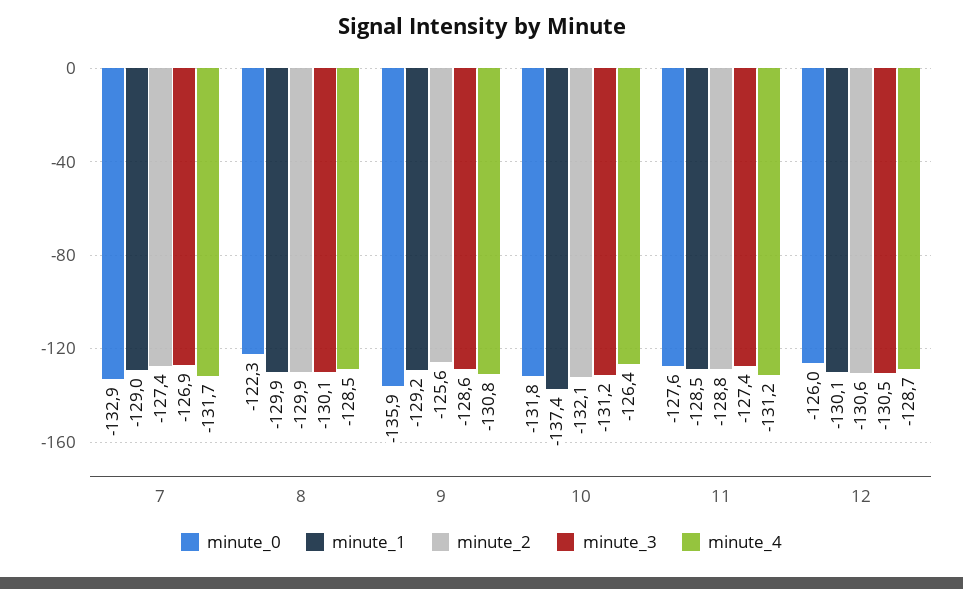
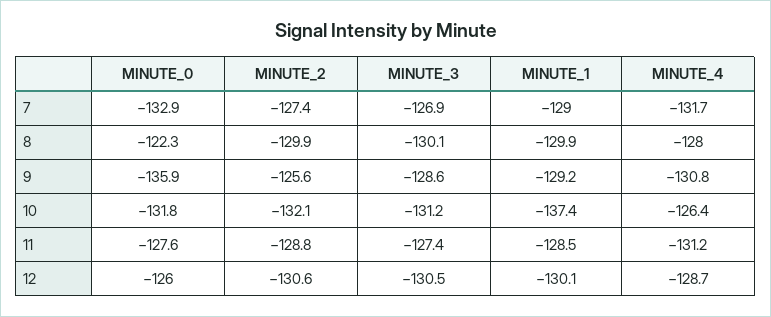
minute_4, 8: -128.5 -> -128

